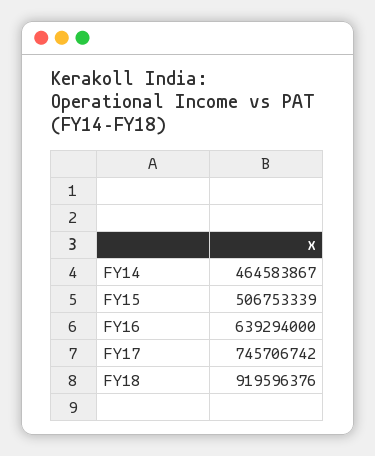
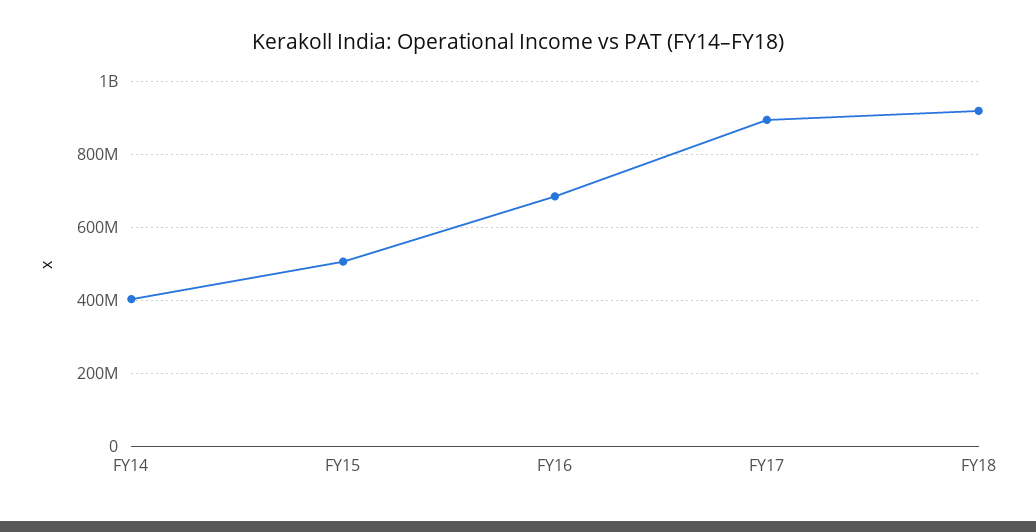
FY14: 464583867 -> 400000000
FY16: 639294000 -> 680000000
FY17: 745706742 -> 900000000

